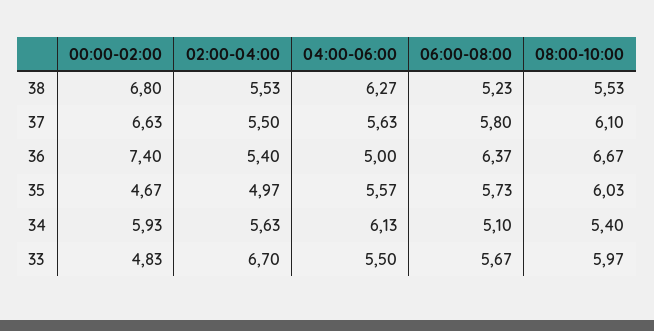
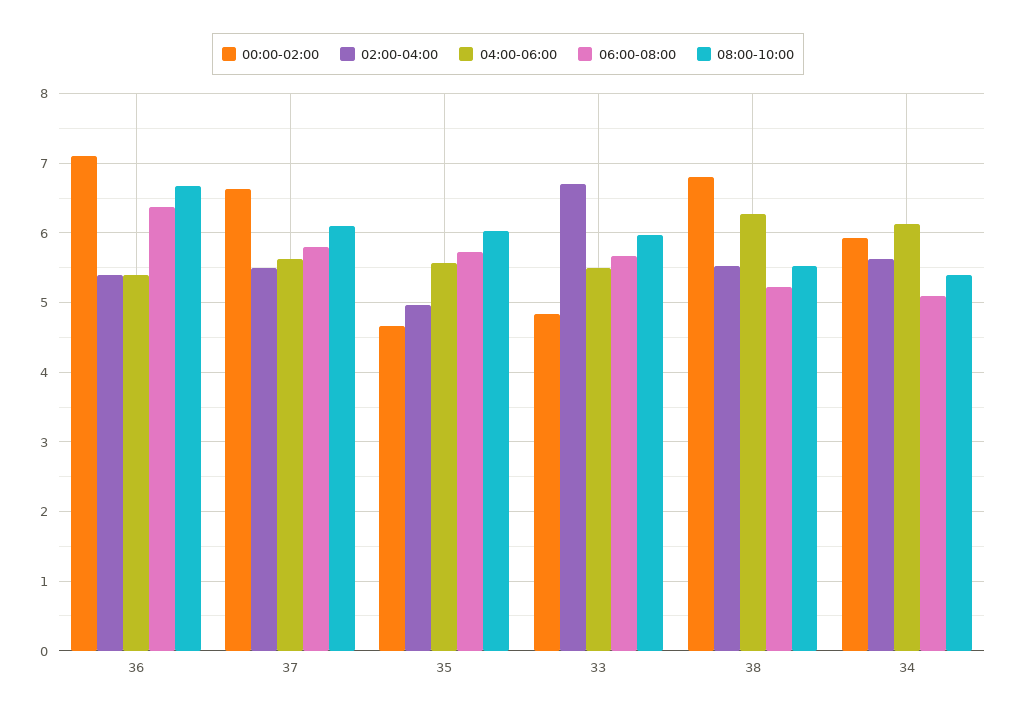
00:00-02:00, 36: 7.4 -> 7.1
04:00-06:00, 36: 5 -> 5.4

